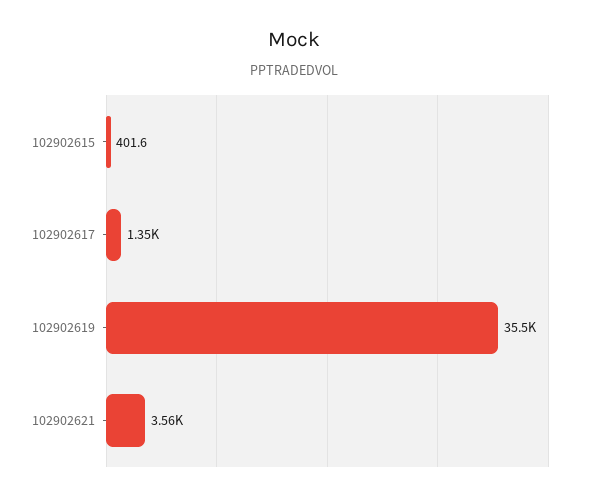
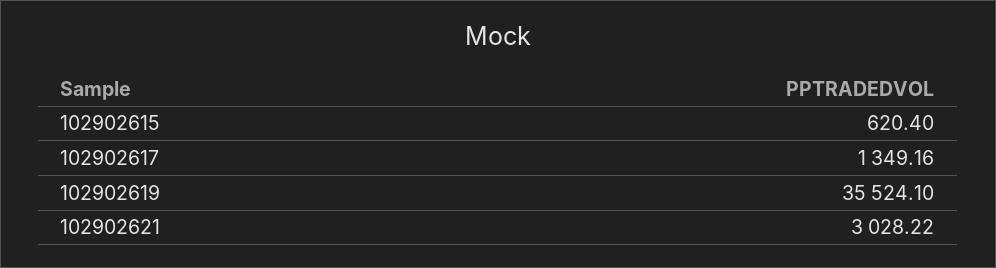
102902615: 401.6 -> 620.4
102902621: 3560 -> 3028.22

